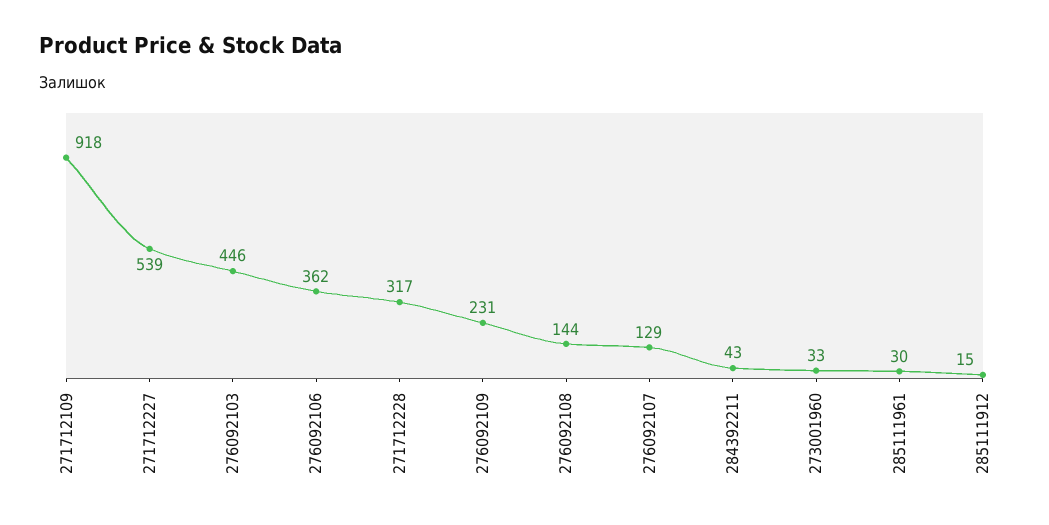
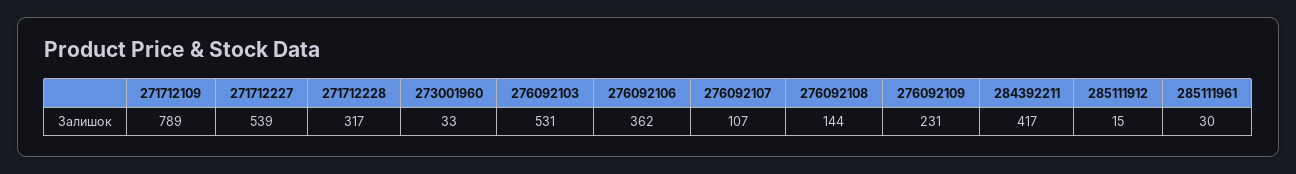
271712109: 918 -> 789
276092103: 446 -> 531
276092107: 129 -> 107
284392211: 43 -> 417

